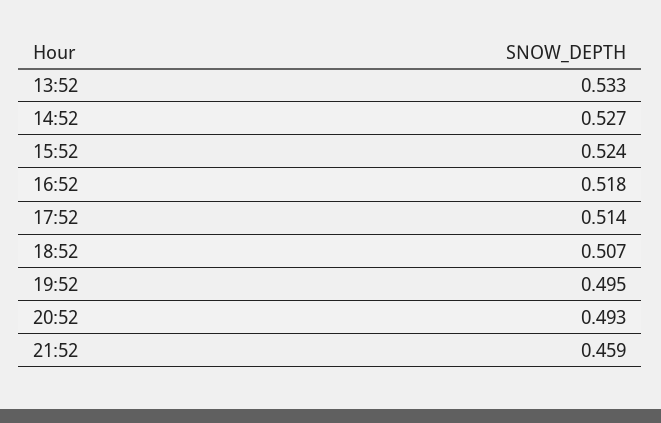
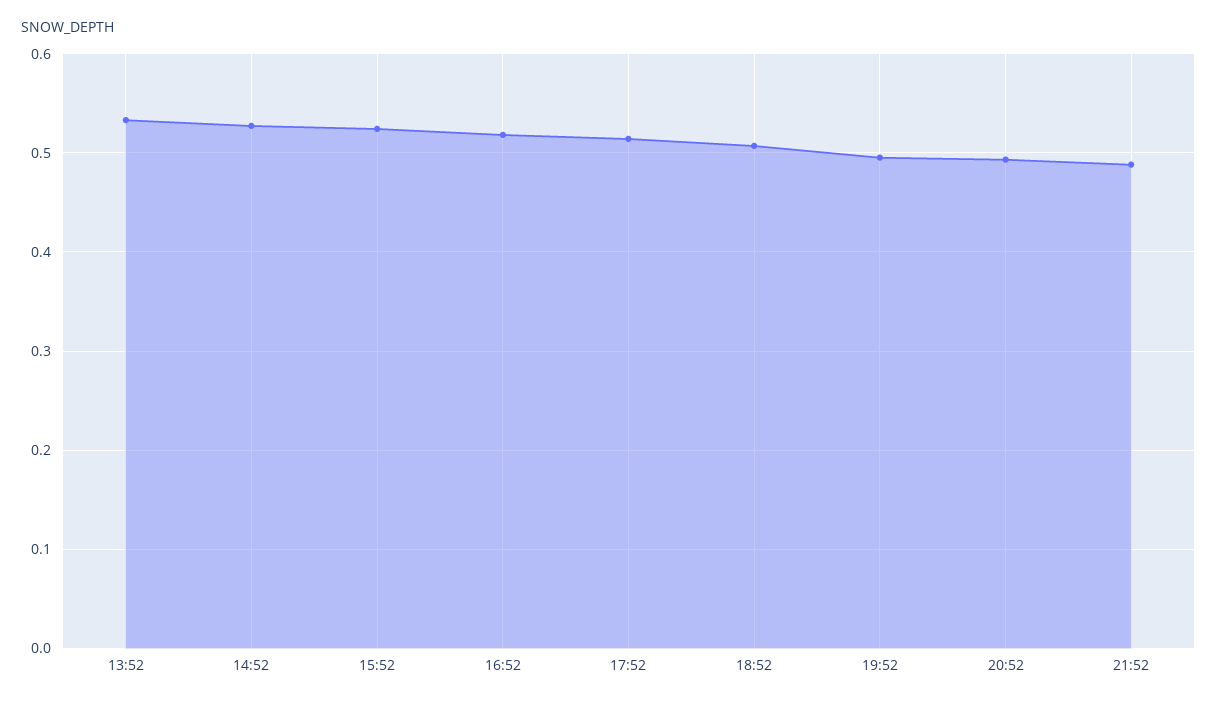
21:52: 0.459 -> 0.49

